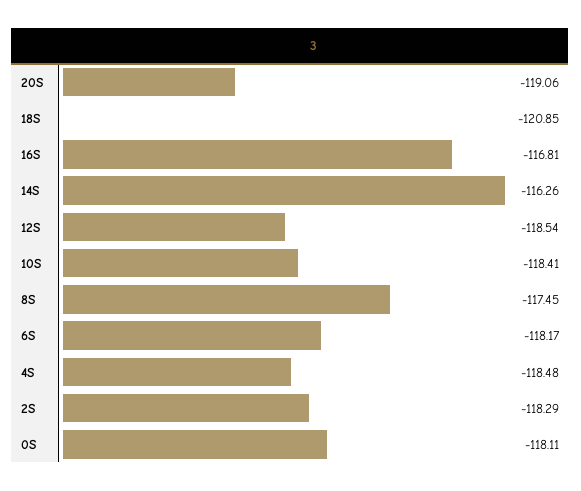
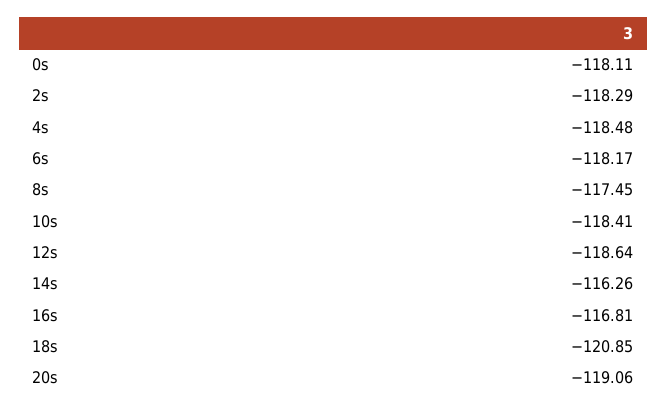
12S: -118.54 -> -118.64

